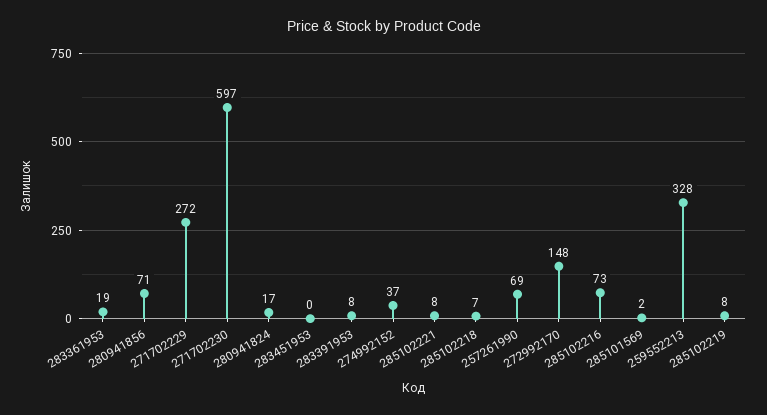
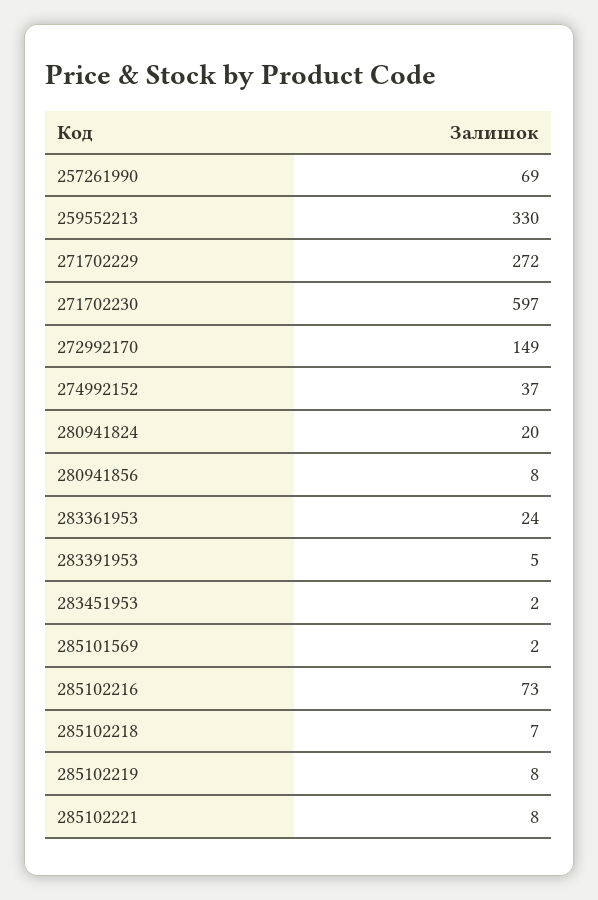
283361953: 19 -> 24
280941856: 71 -> 8
280941824: 17 -> 20
283451953: 0 -> 2
283391953: 8 -> 5
272992170: 148 -> 149
259552213: 328 -> 330

